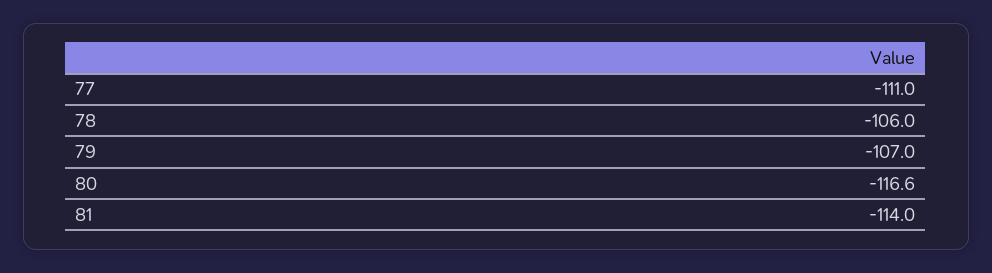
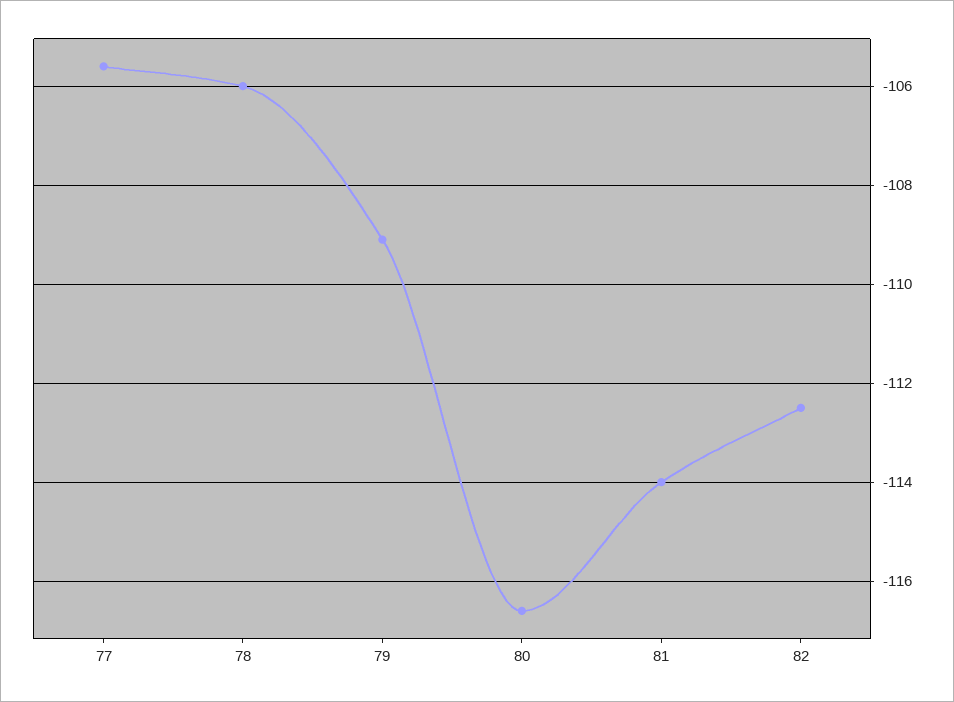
77: -111 -> -105.5
79: -107 -> -109
82: none -> -112.5

